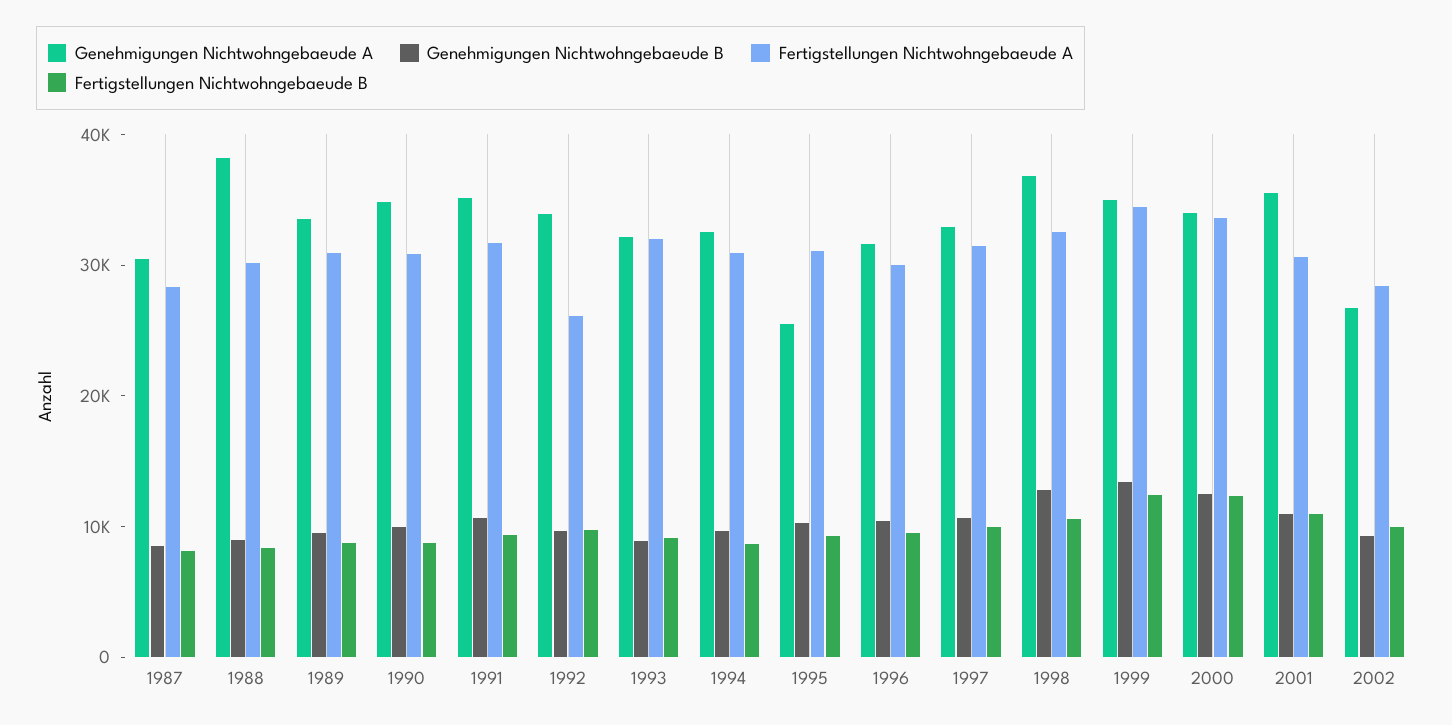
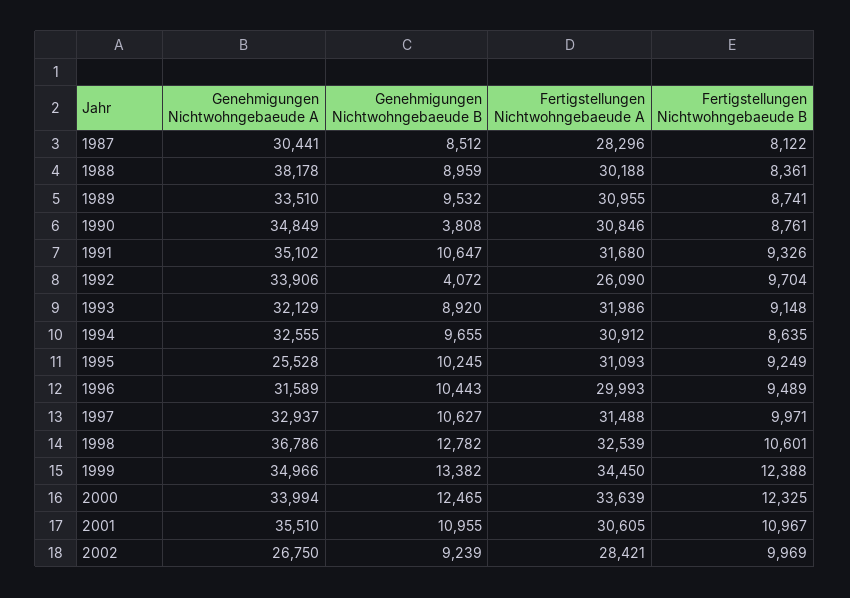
Genehmigungen Nichtwohngebaeude B, 1990: 10000 -> 3808
Genehmigungen Nichtwohngebaeude B, 1992: 10000 -> 4072

